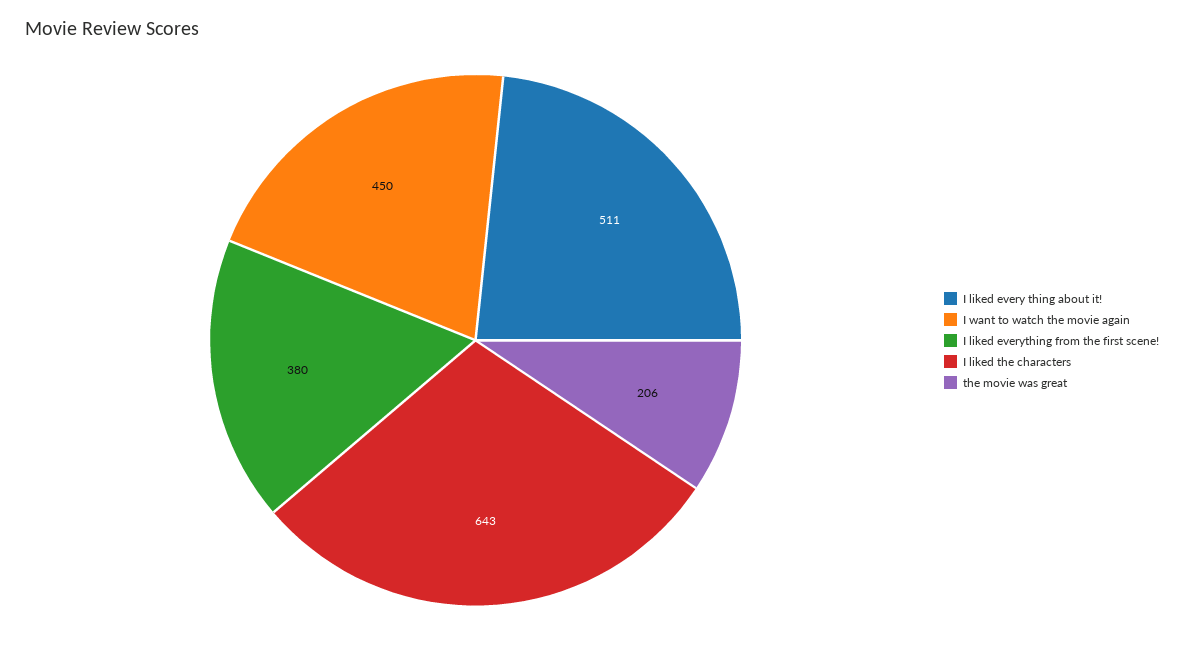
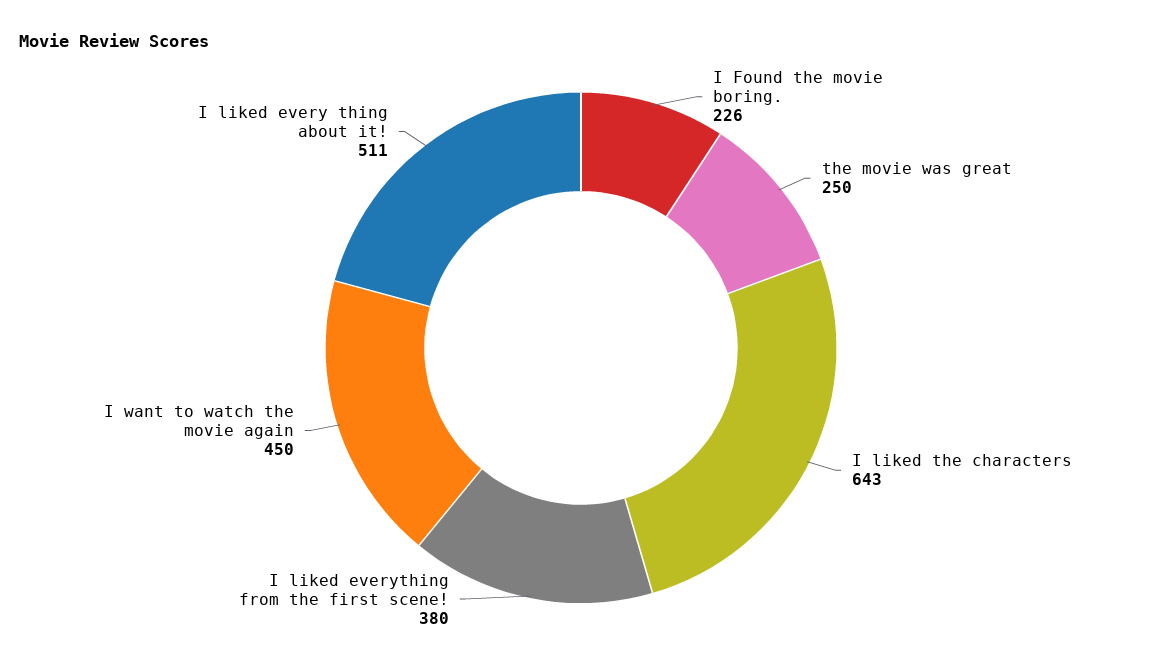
the movie was great: 206 -> 250
I Found the movie boring.: none -> 226

